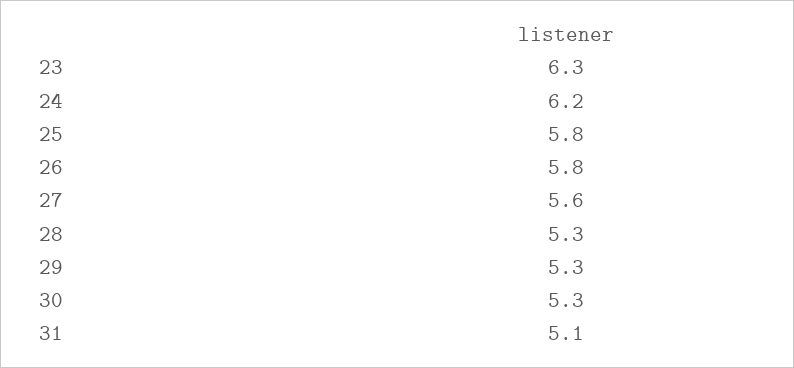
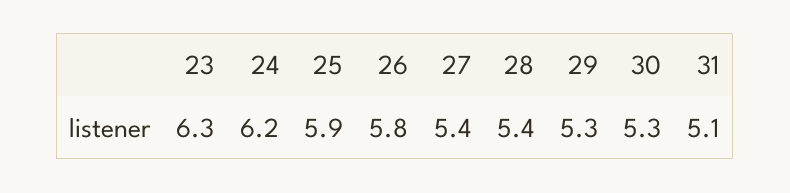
25: 5.8 -> 5.9
27: 5.6 -> 5.4
28: 5.3 -> 5.4

